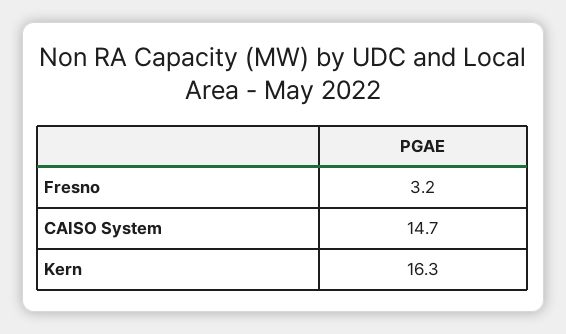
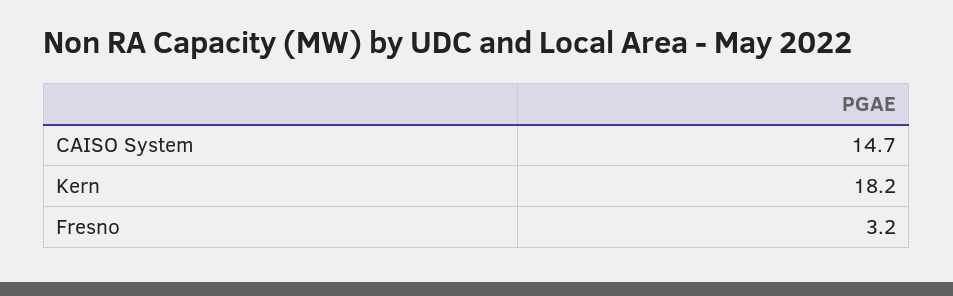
Kern: 16.3 -> 18.2

